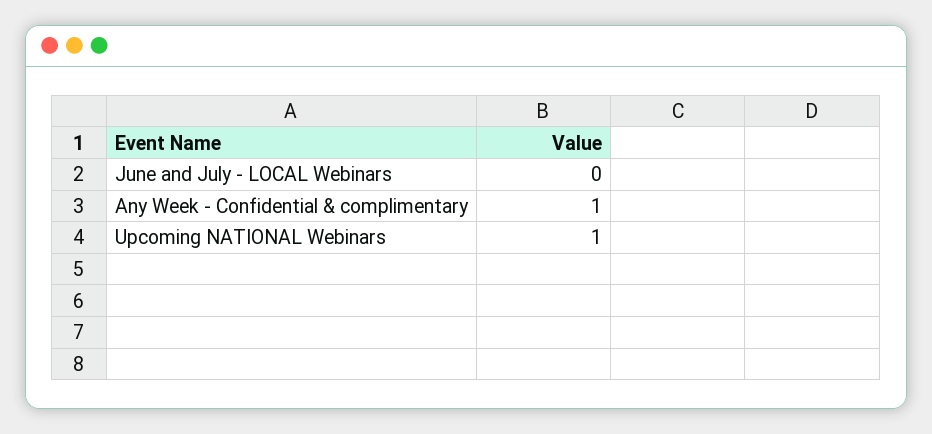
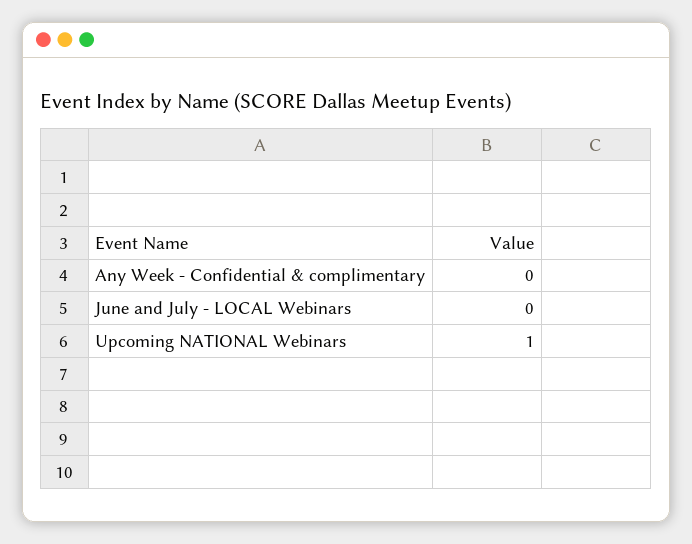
Any Week - Confidential & complimentary: 1 -> 0

